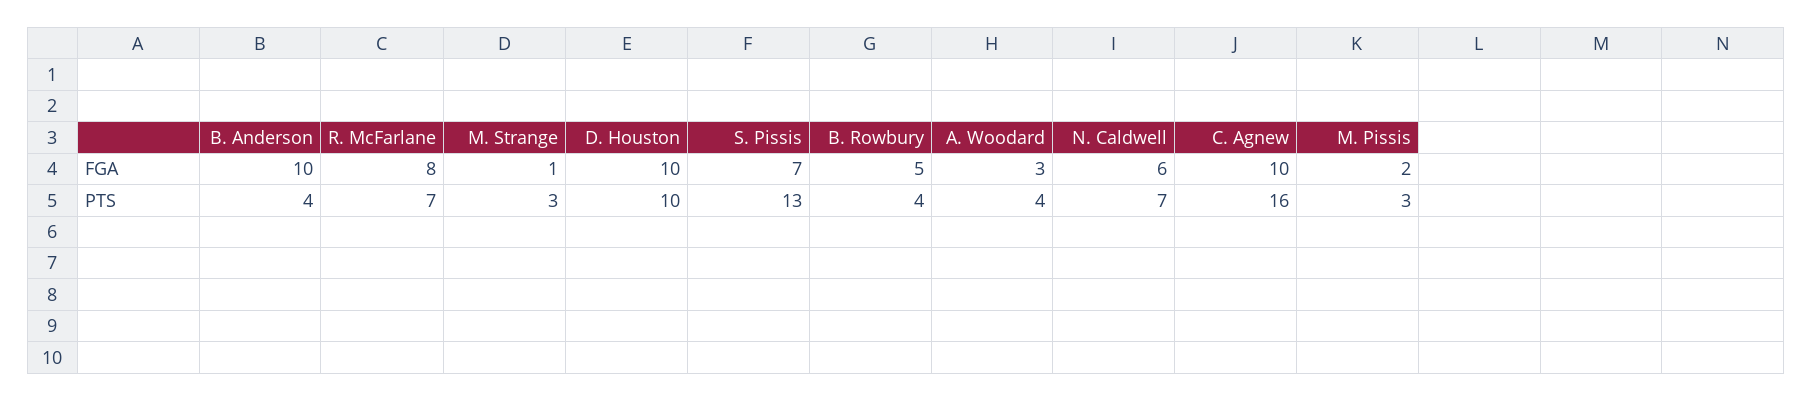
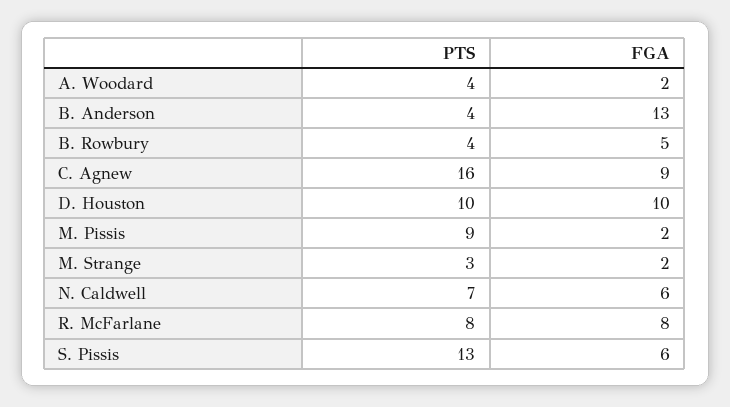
B. Anderson, FGA: 10 -> 13
M. Strange, FGA: 1 -> 2
S. Pissis, FGA: 7 -> 6
A. Woodard, FGA: 3 -> 2
C. Agnew, FGA: 10 -> 9
R. McFarlane, PTS: 7 -> 8
M. Pissis, PTS: 3 -> 9

